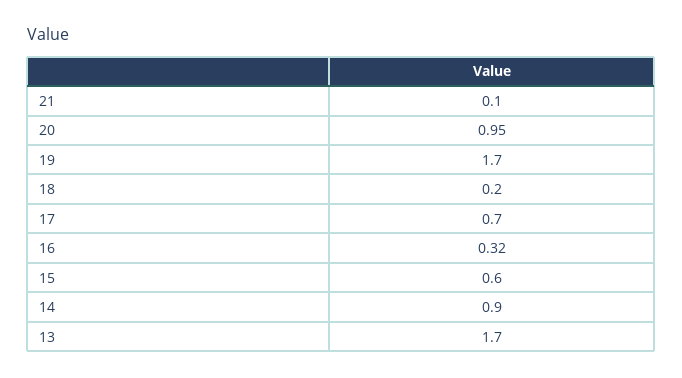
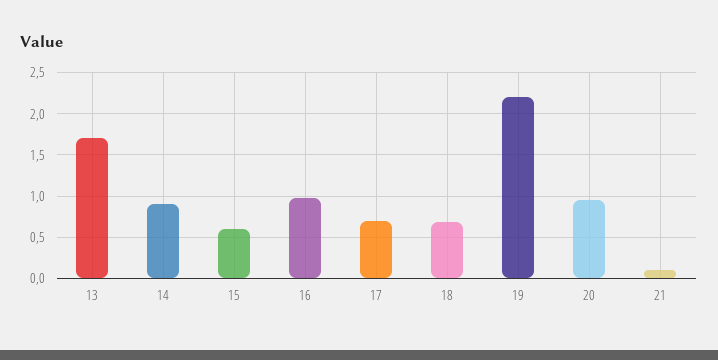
19: 1.7 -> 2.2
18: 0.2 -> 0.7
16: 0.32 -> 1

